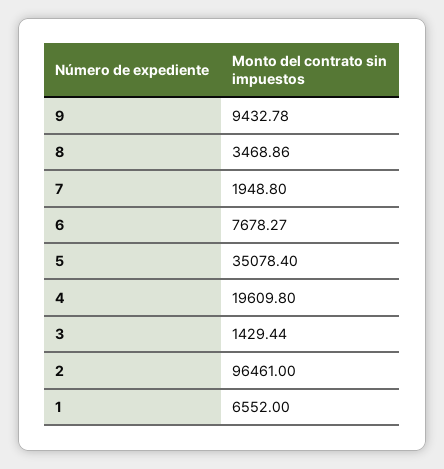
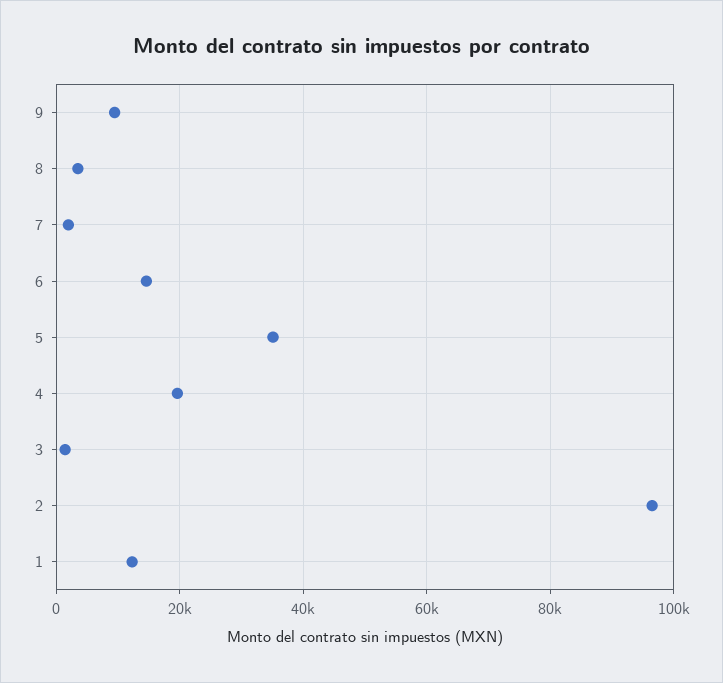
6: 7678.27 -> 14000
1: 6552 -> 12000

